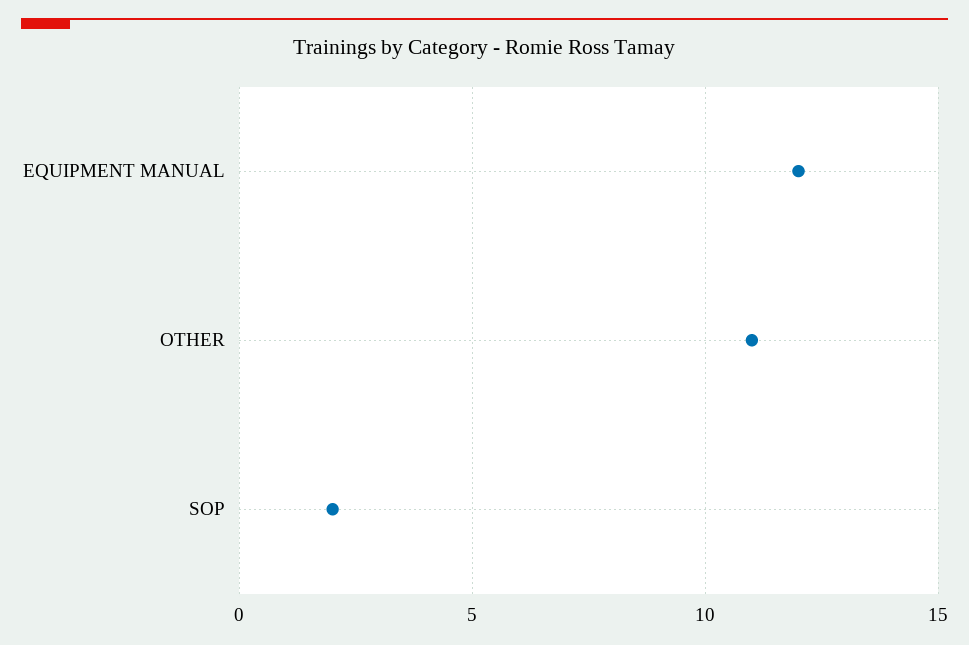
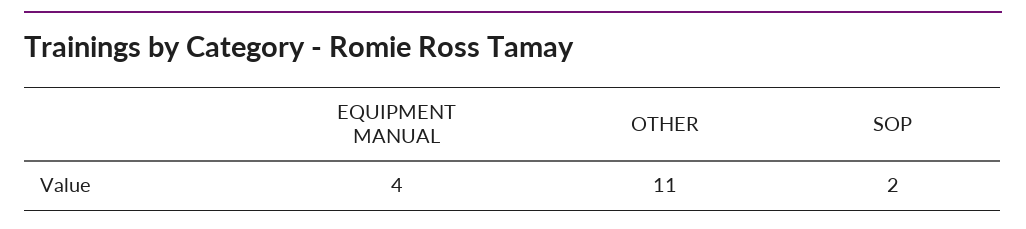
EQUIPMENT MANUAL: 12 -> 4

